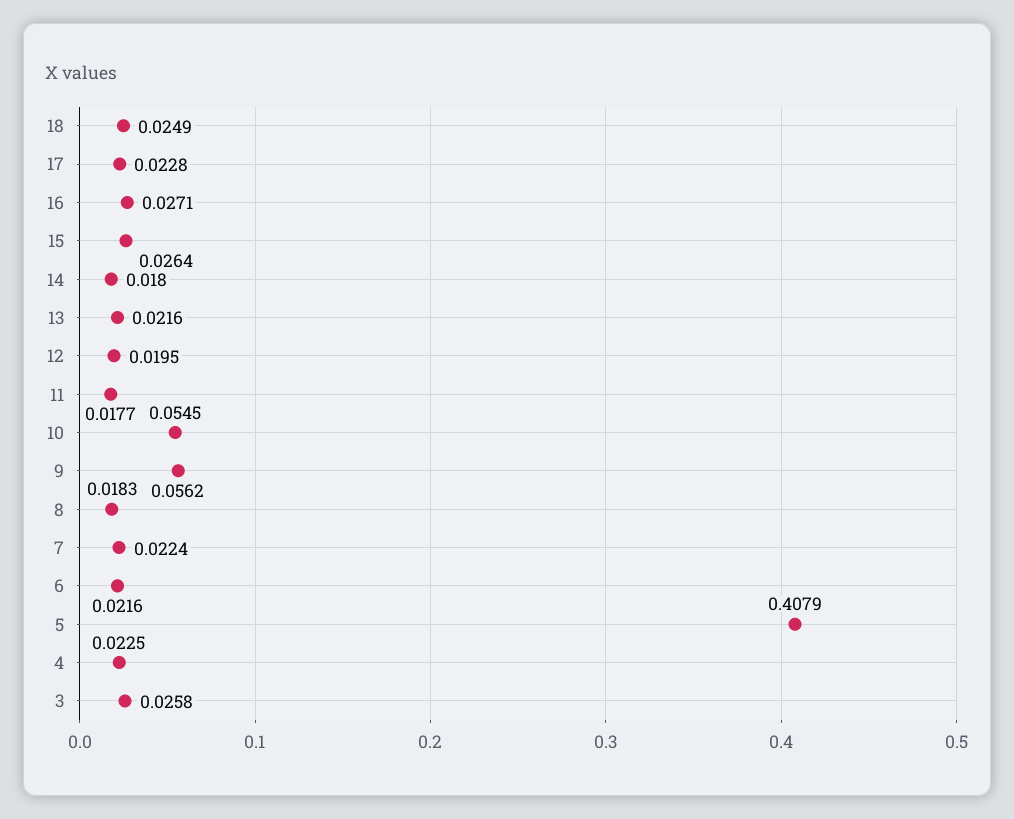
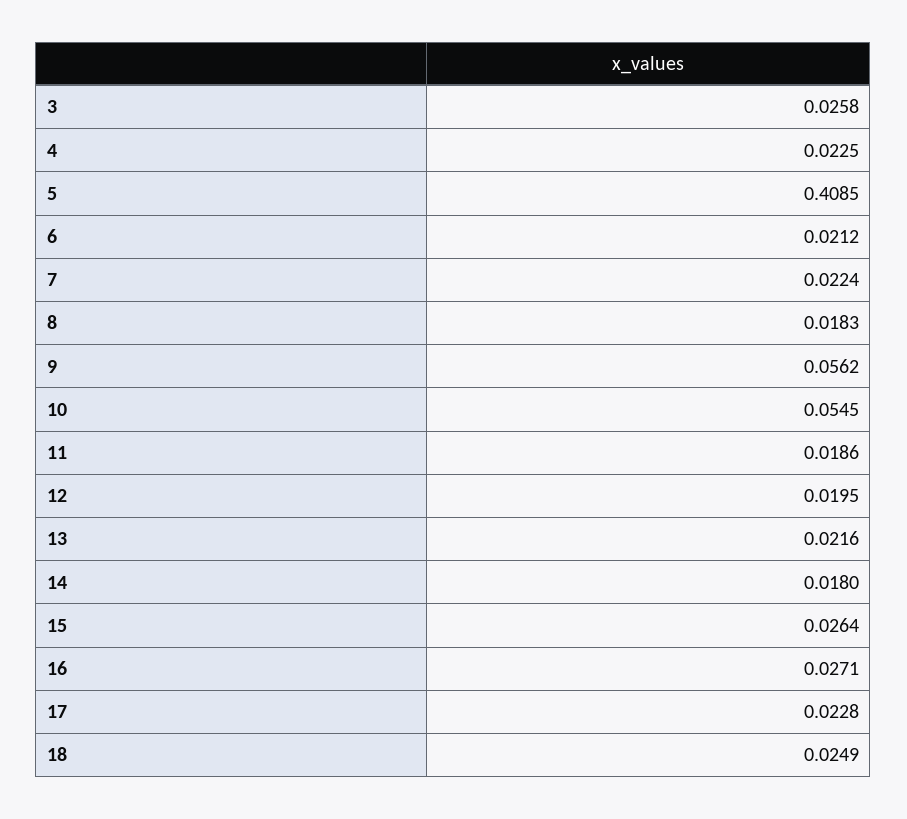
11: 0.0177 -> 0.0186
6: 0.0216 -> 0.0212
5: 0.4079 -> 0.4085

